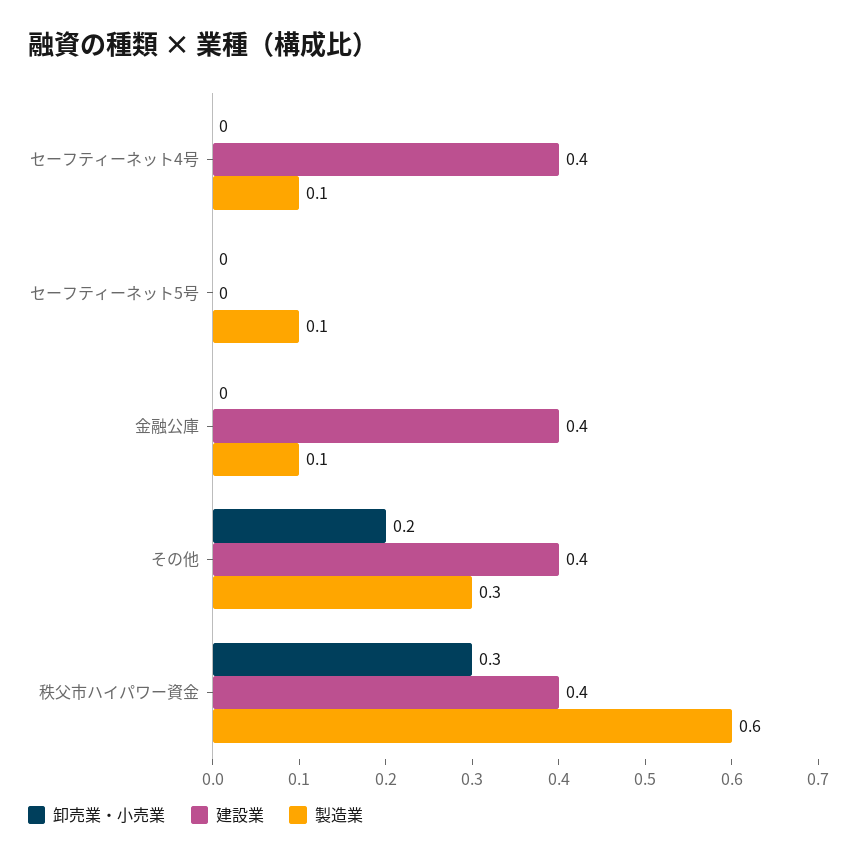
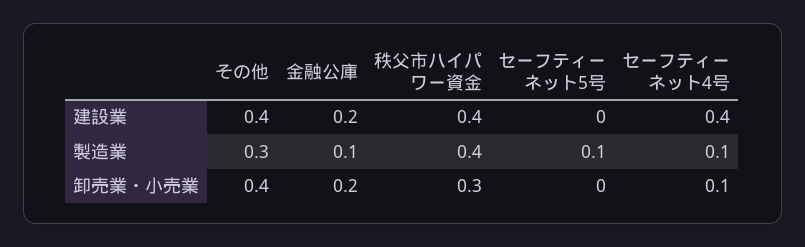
卸売業・小売業, セーフティーネット4号: 0 -> 0.1
卸売業・小売業, 金融公庫: 0 -> 0.2
建設業, 金融公庫: 0.4 -> 0.2
卸売業・小売業, その他: 0.2 -> 0.4
製造業, 秩父市ハイパワー資金: 0.6 -> 0.4

